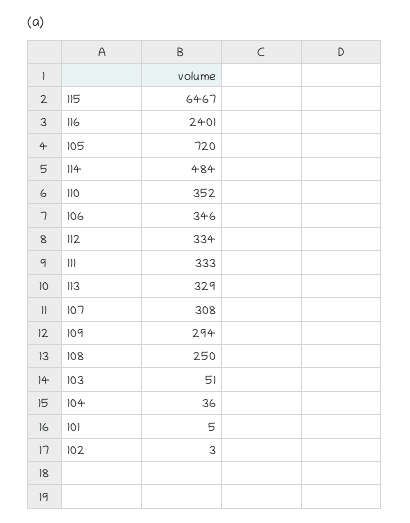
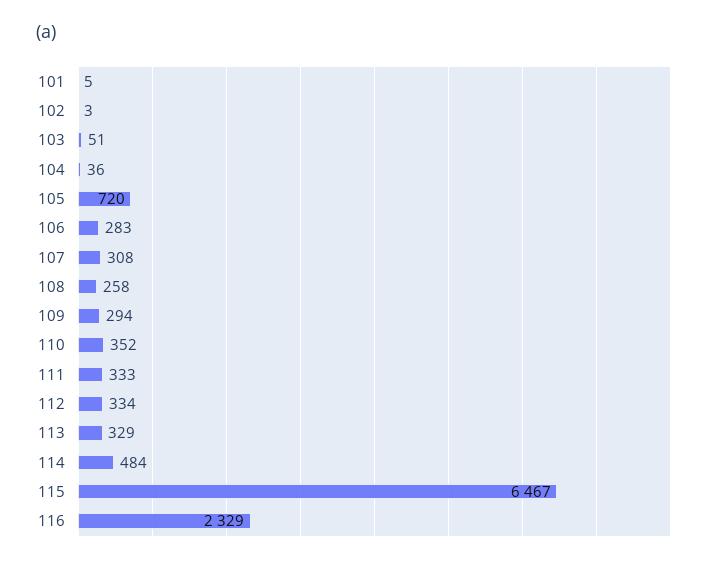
116: 2401 -> 2329
106: 346 -> 283
108: 250 -> 258

